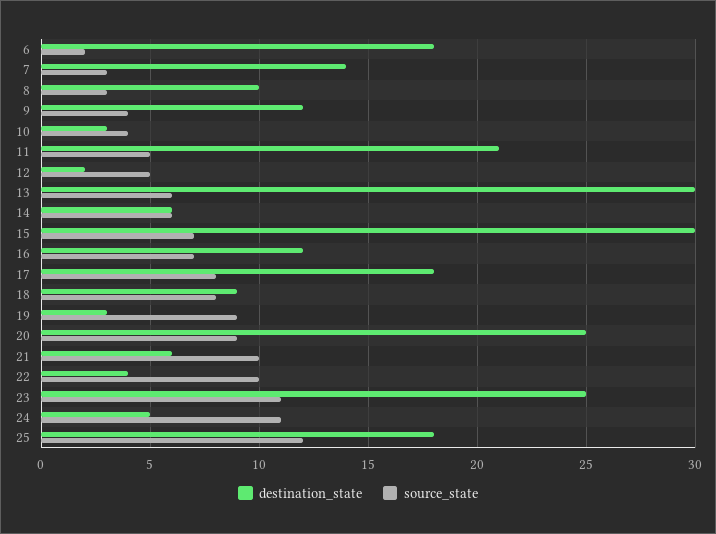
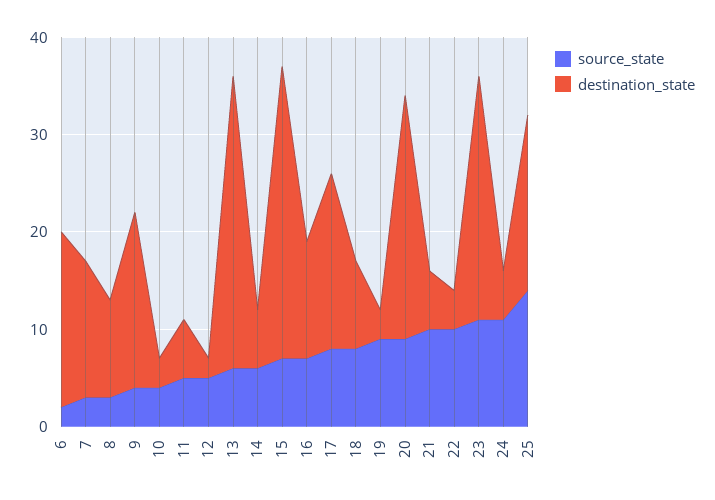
destination_state, 9: 12 -> 18
destination_state, 11: 21 -> 6
source_state, 25: 12 -> 14

